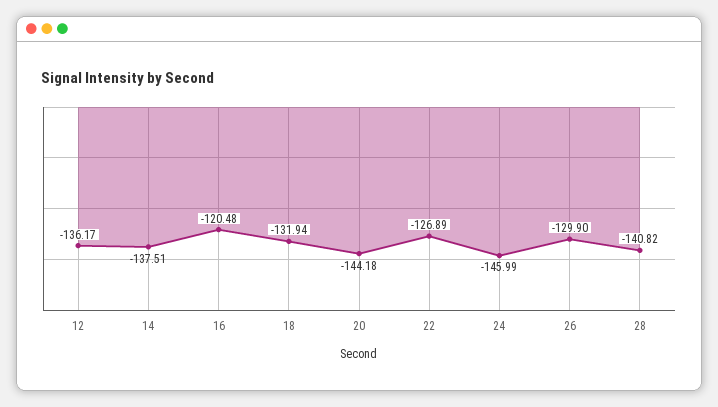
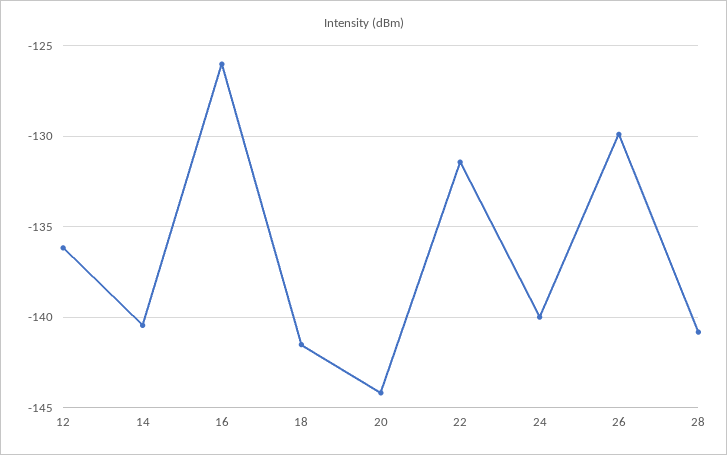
14: -137.51 -> -140.5
16: -120.48 -> -126
18: -131.94 -> -141.5
22: -126.89 -> -131.5
24: -145.99 -> -140

